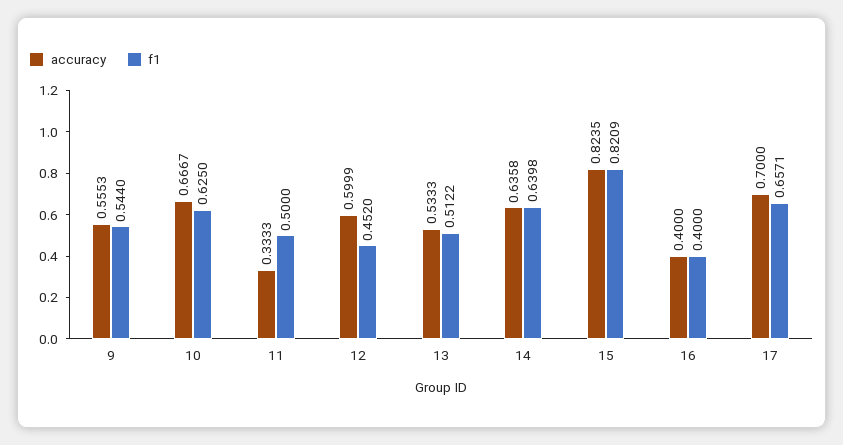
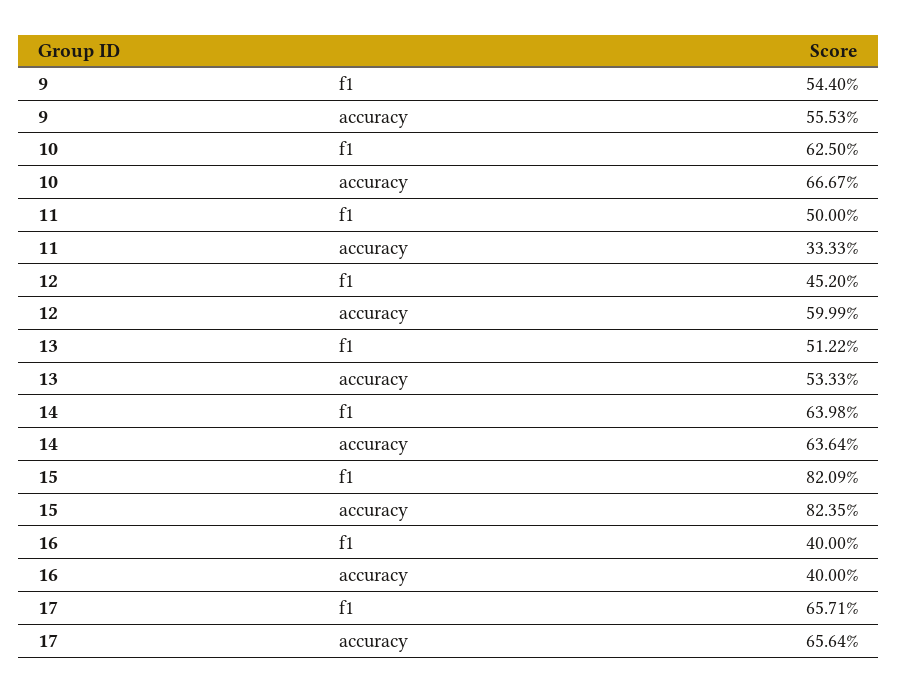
accuracy, 14: 0.6358 -> 0.6364
accuracy, 17: 0.7 -> 0.6564

